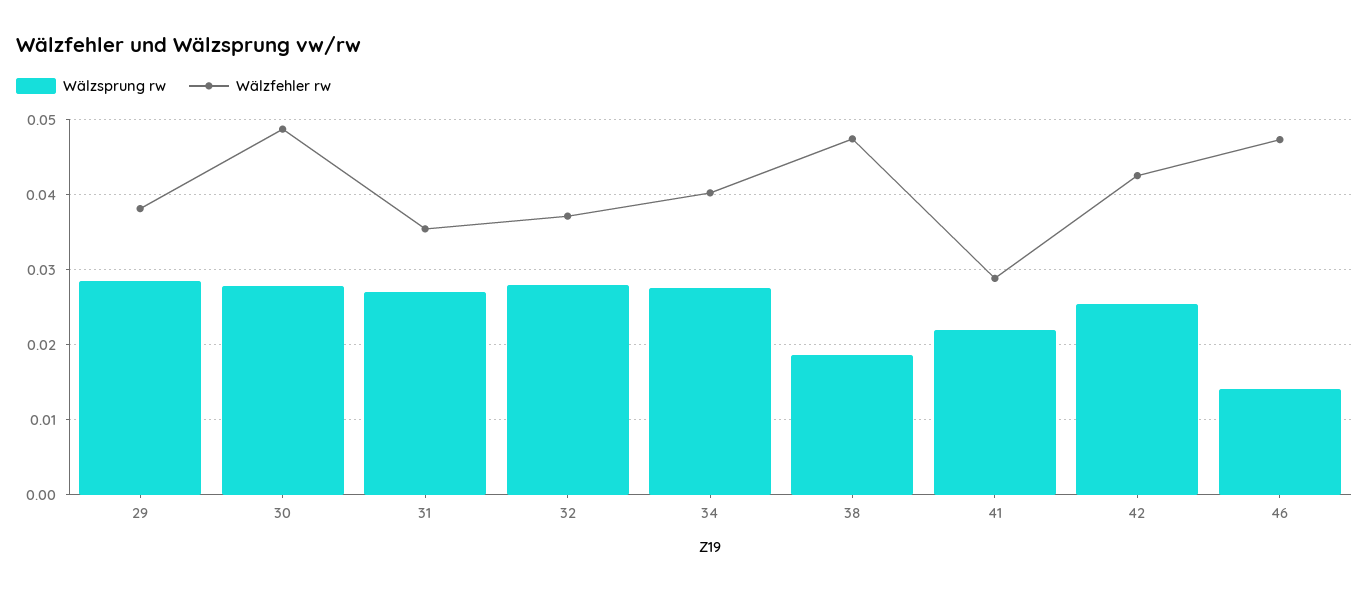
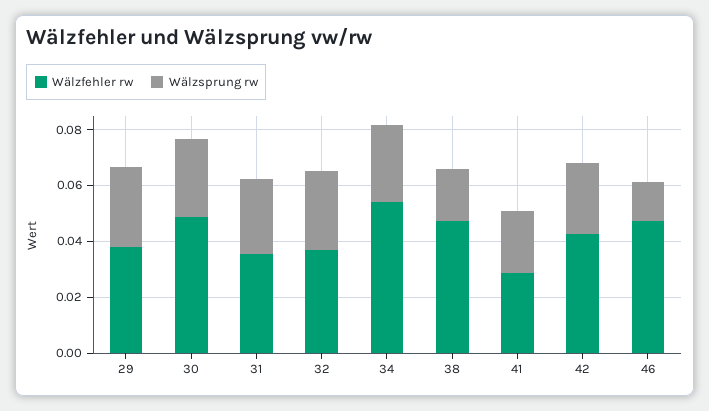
Wälzfehler rw, 34: 0.04 -> 0.055

